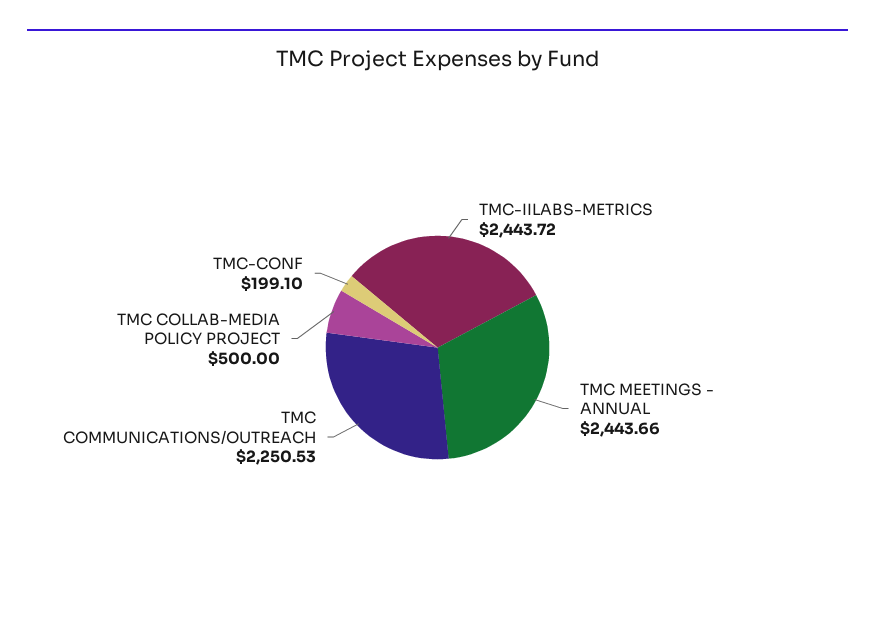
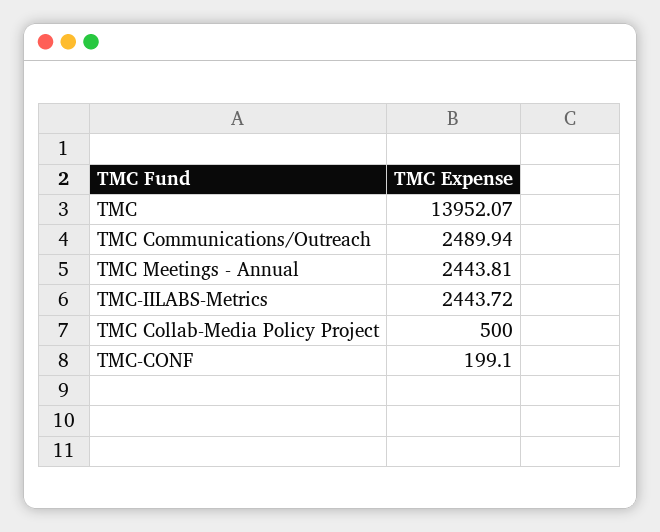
TMC MEETINGS - ANNUAL: 2443.66 -> 2443.81
TMC COMMUNICATIONS/OUTREACH: 2250.53 -> 2489.94
TMC: none -> 13952.07

